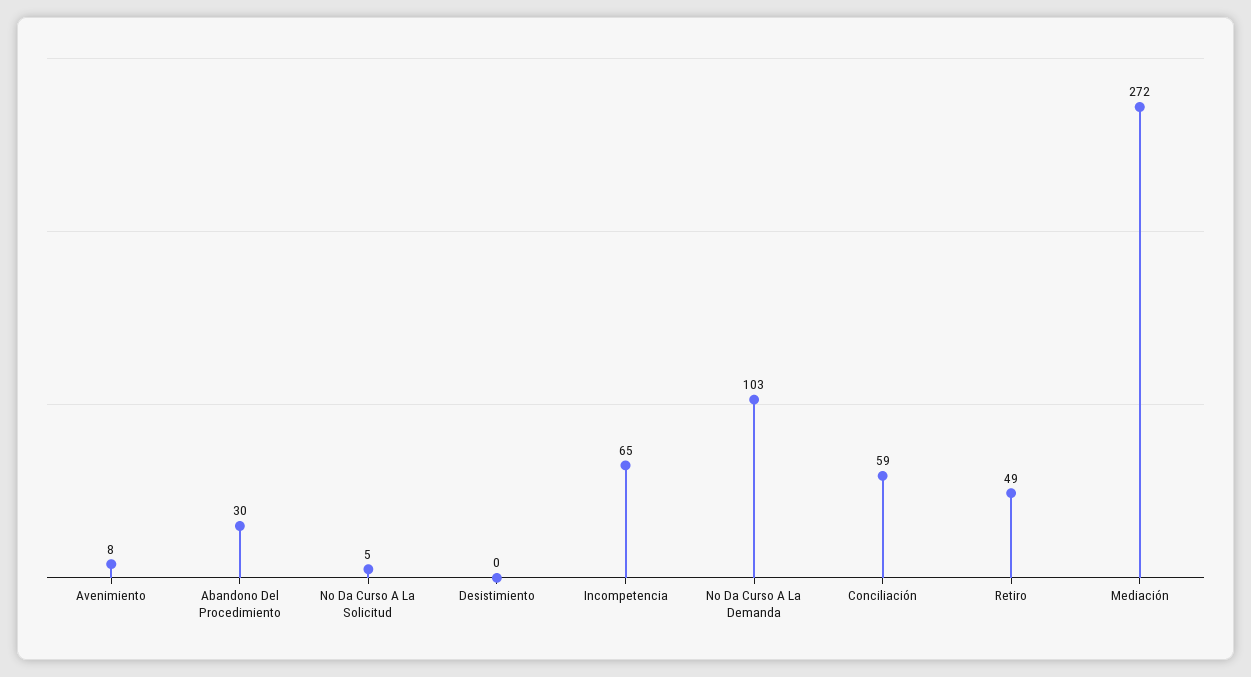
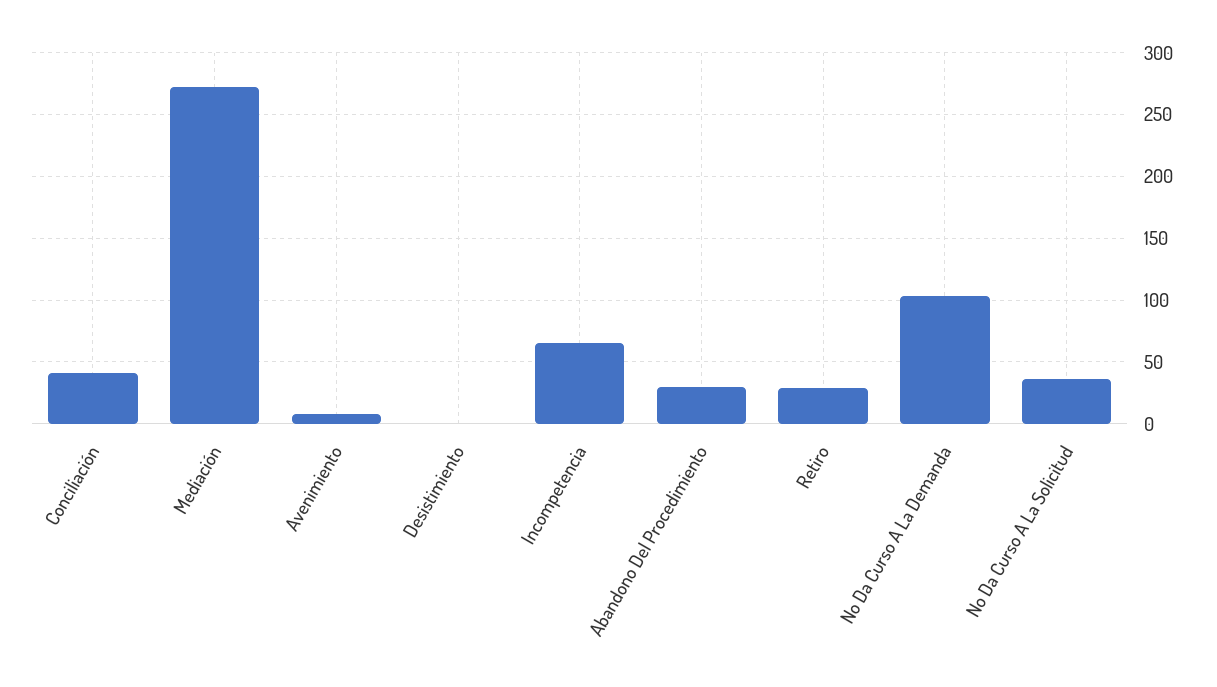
No Da Curso A La Solicitud: 5 -> 35
Conciliación: 59 -> 40
Retiro: 49 -> 30

